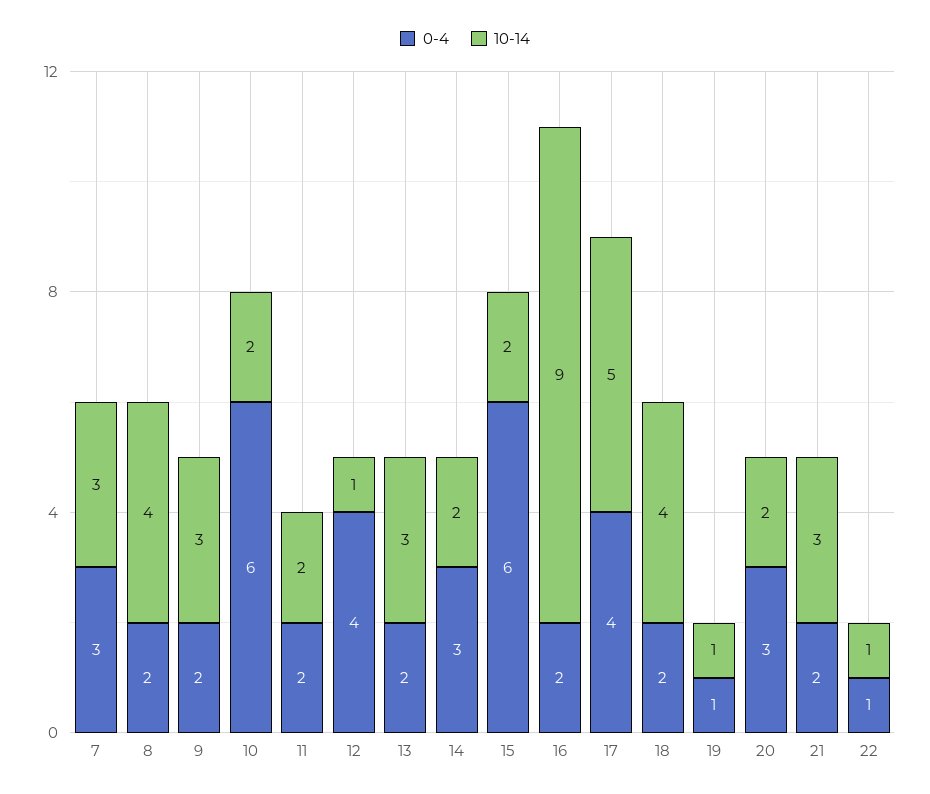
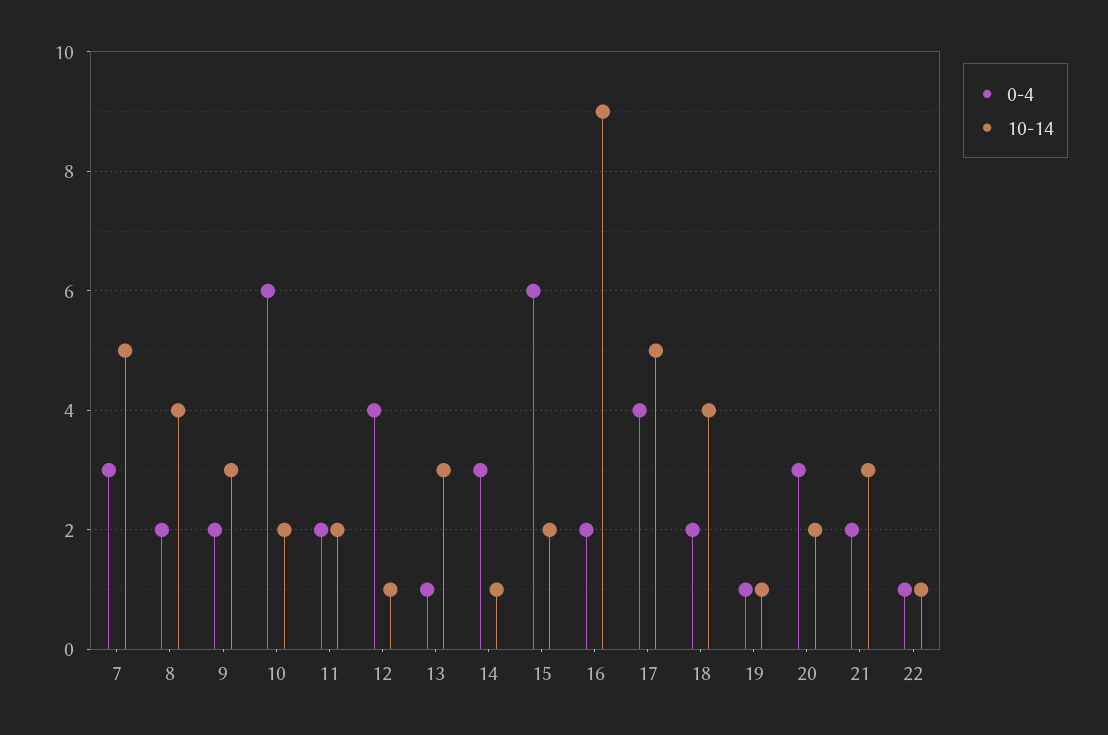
10-14, 7: 3 -> 5
0-4, 13: 2 -> 1
10-14, 14: 2 -> 1

